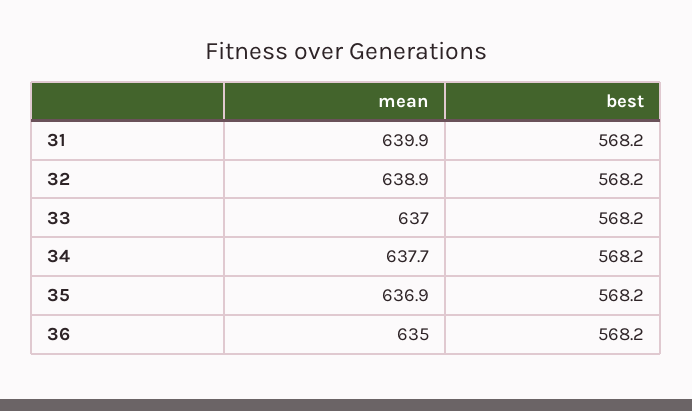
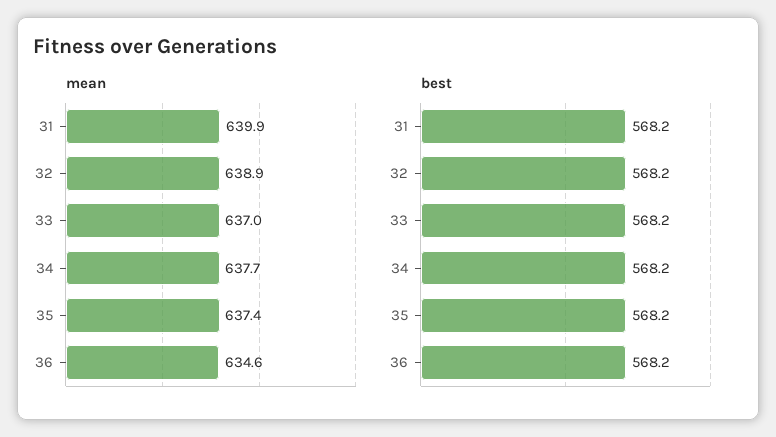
mean, 35: 636.9 -> 637.4
mean, 36: 635 -> 634.6

